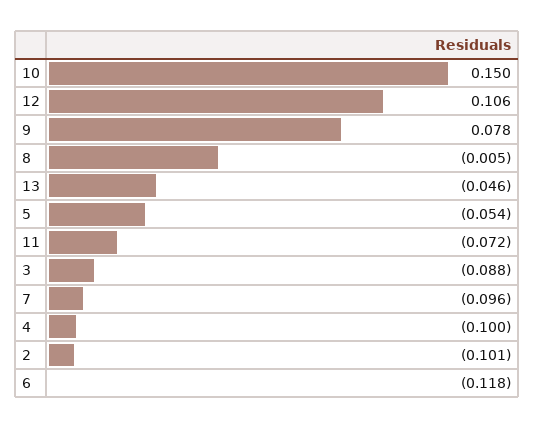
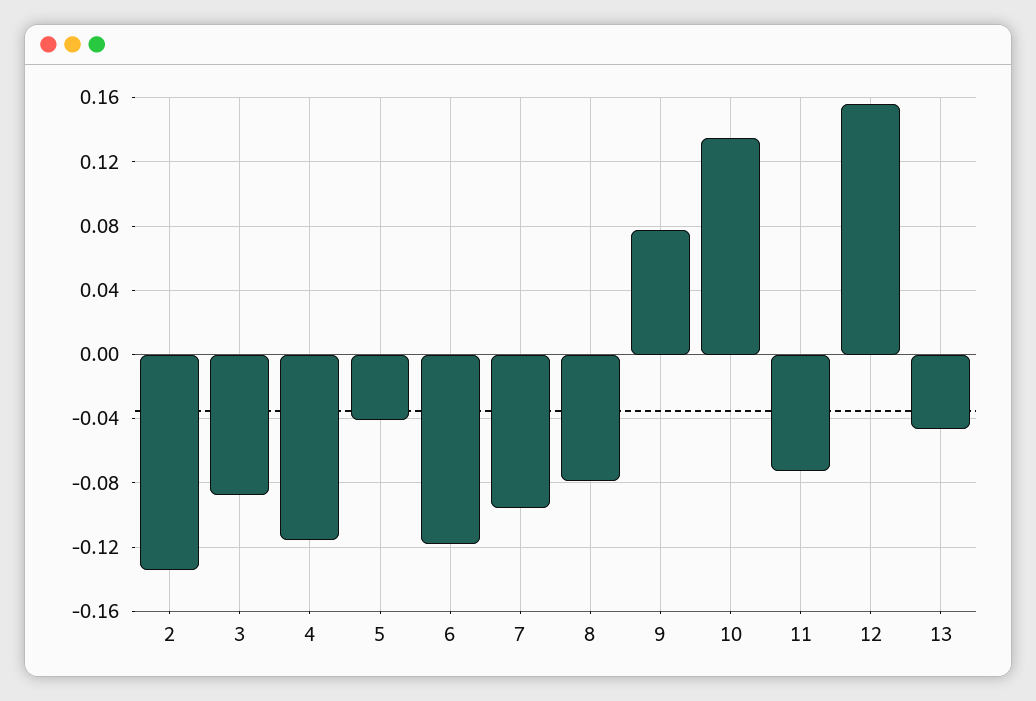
10: 0.15 -> 0.135
12: 0.106 -> 0.155
8: -0.005 -> -0.08
5: -0.054 -> -0.04
4: -0.1 -> -0.115
2: -0.101 -> -0.135

